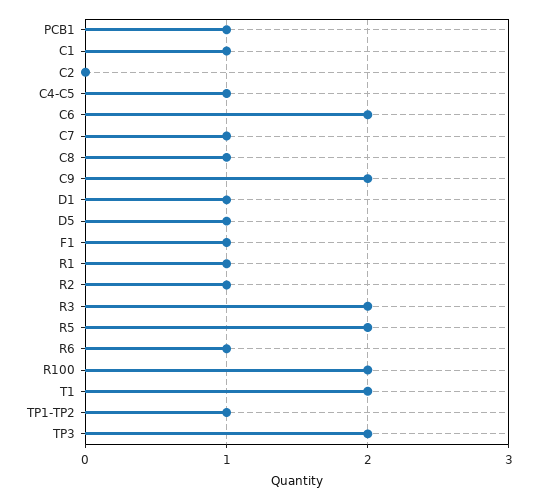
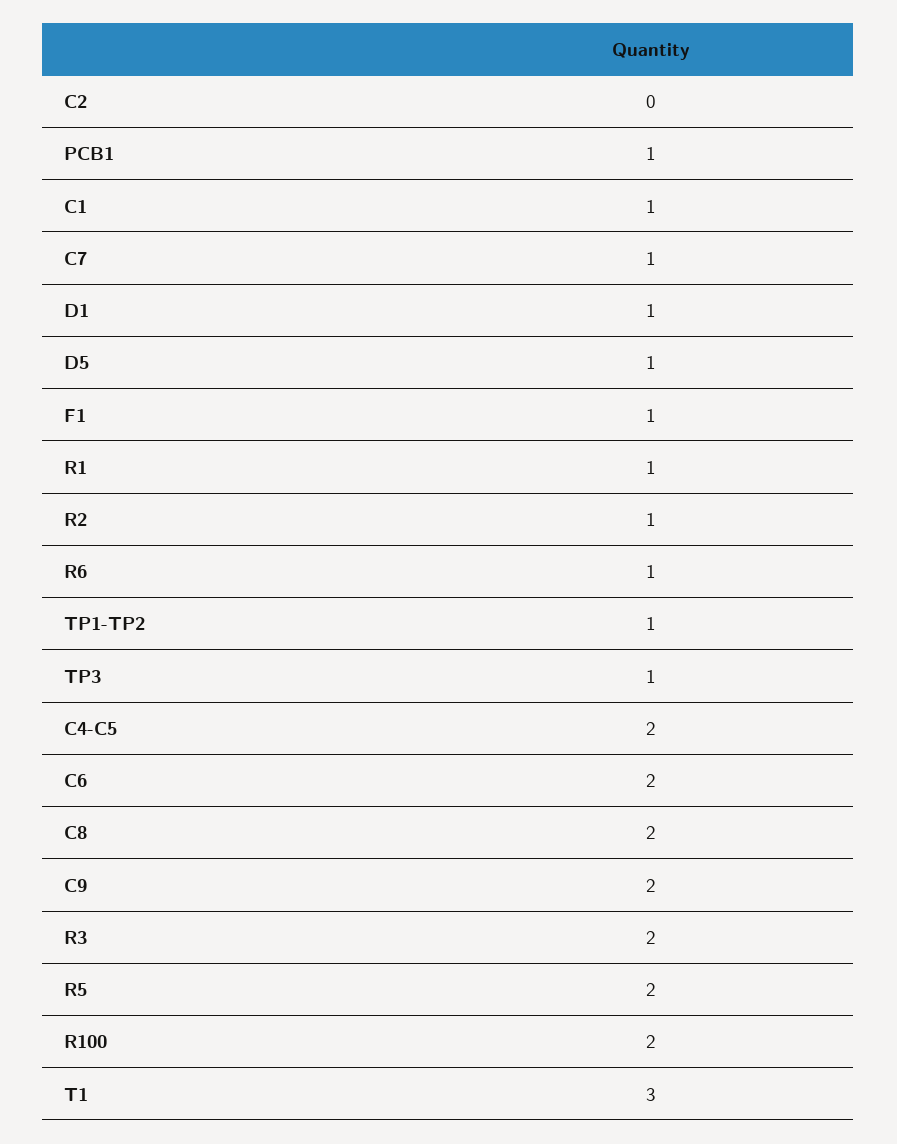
C4-C5: 1 -> 2
C8: 1 -> 2
T1: 2 -> 3
TP3: 2 -> 1

